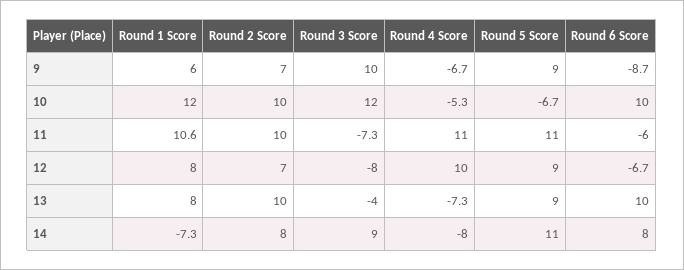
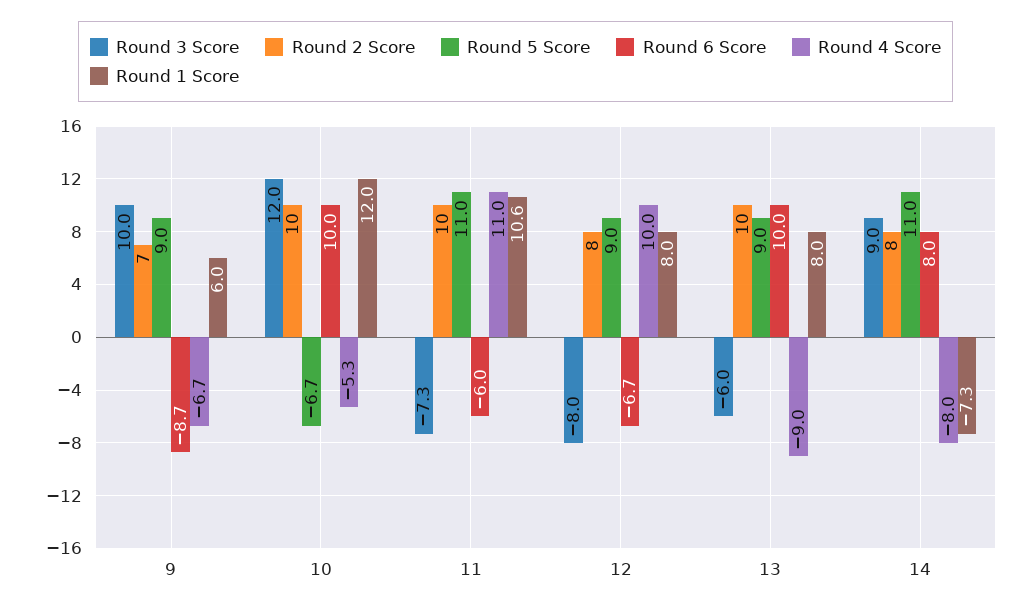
Round 2 Score, 12: 7 -> 8
Round 3 Score, 13: -4 -> -6
Round 4 Score, 13: -7.3 -> -9

